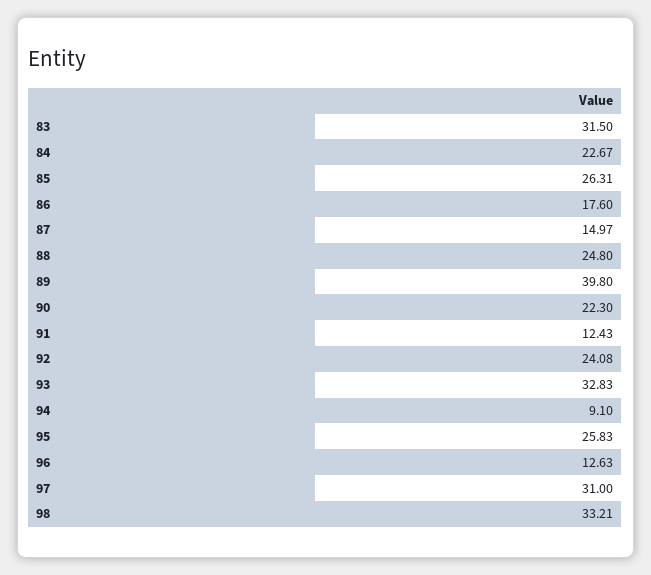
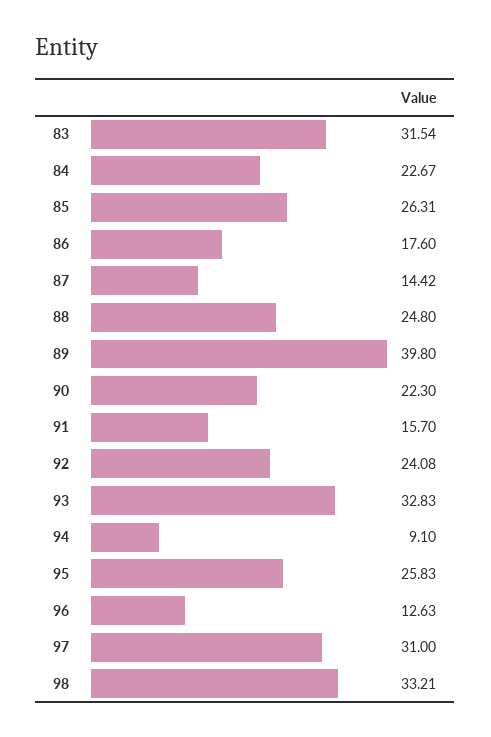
83: 31.5 -> 31.54
87: 14.97 -> 14.42
91: 12.43 -> 15.7

